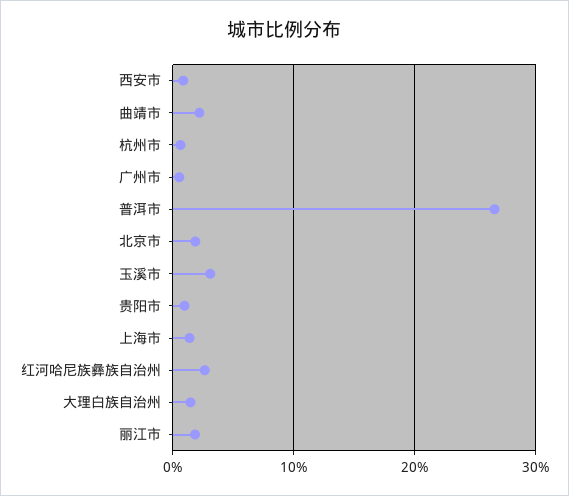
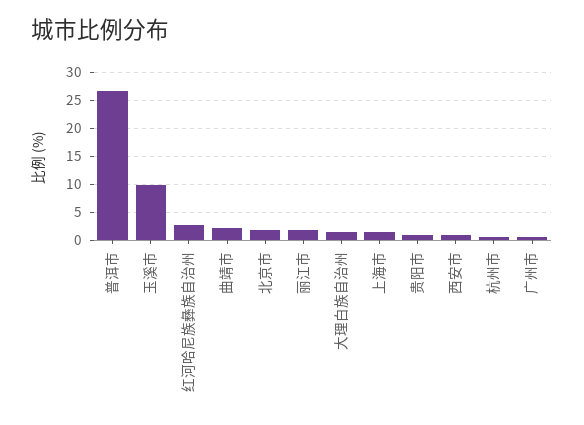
玉溪市: 3 -> 10

